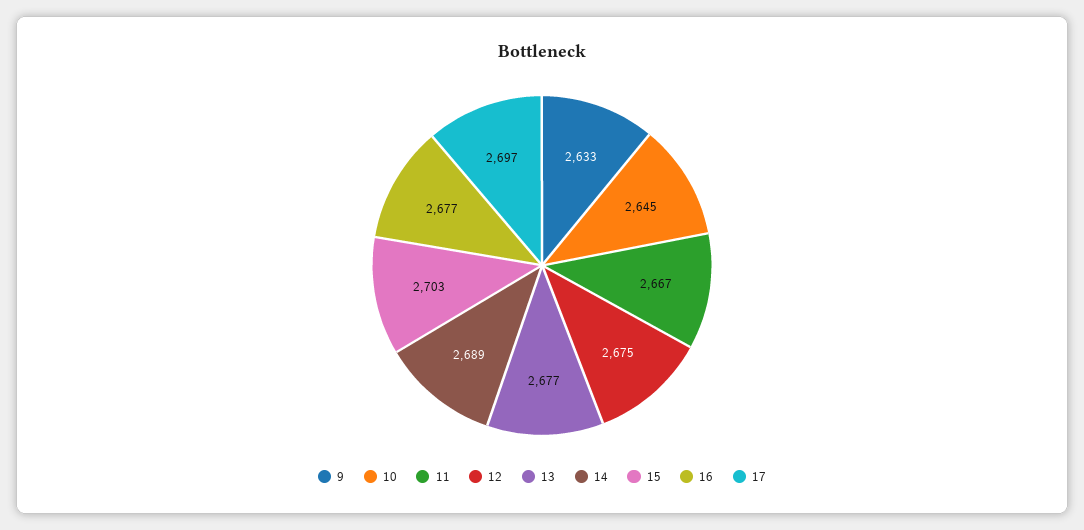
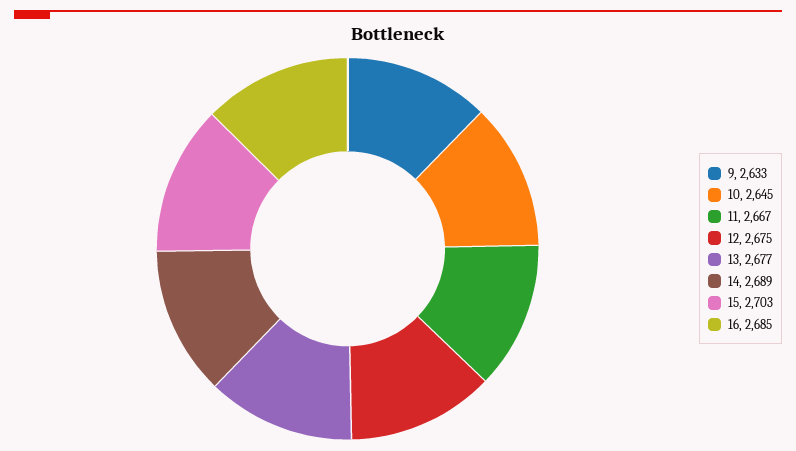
16: 2677 -> 2685
17: 2697 -> none

